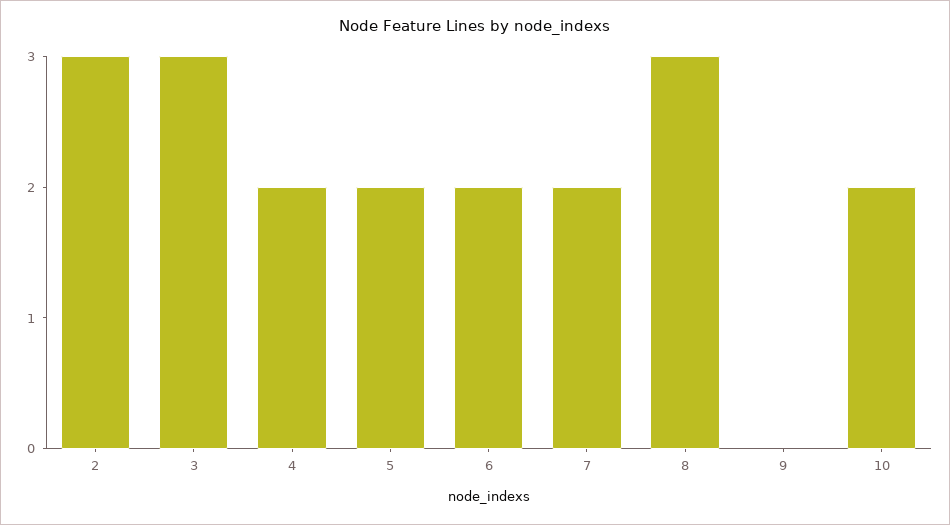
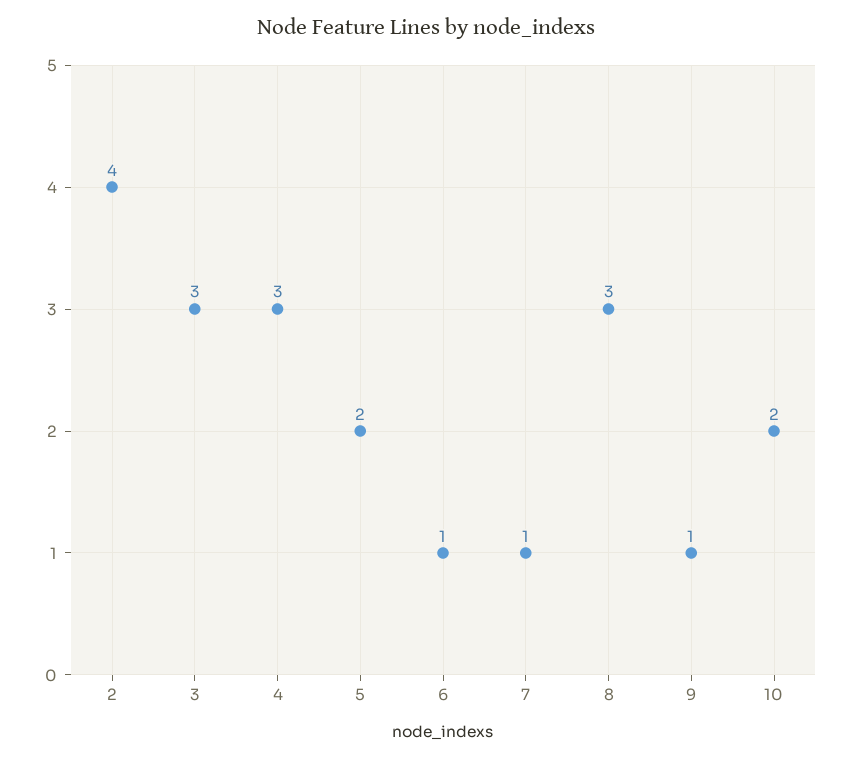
2: 3 -> 4
4: 2 -> 3
6: 2 -> 1
7: 2 -> 1
9: 0 -> 1

